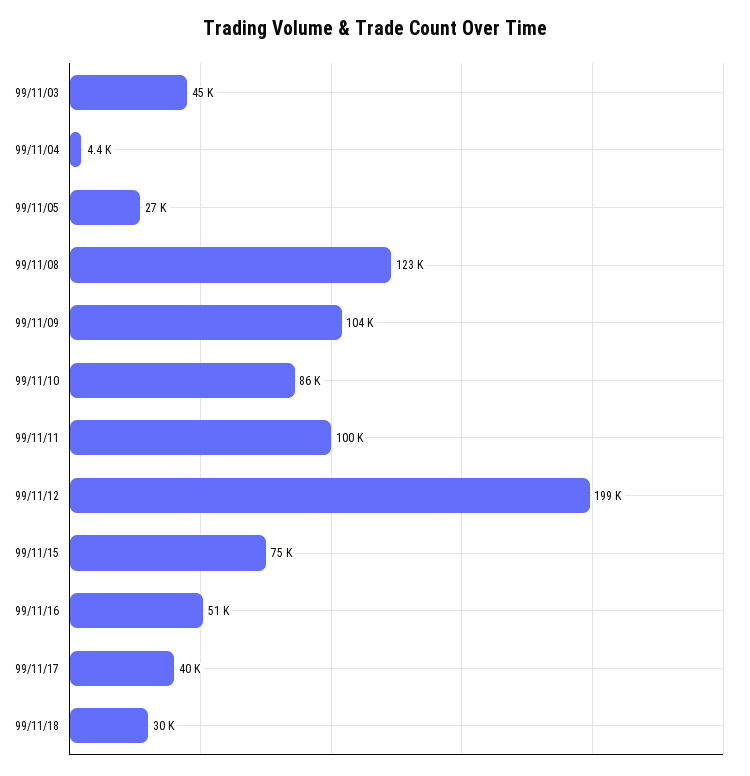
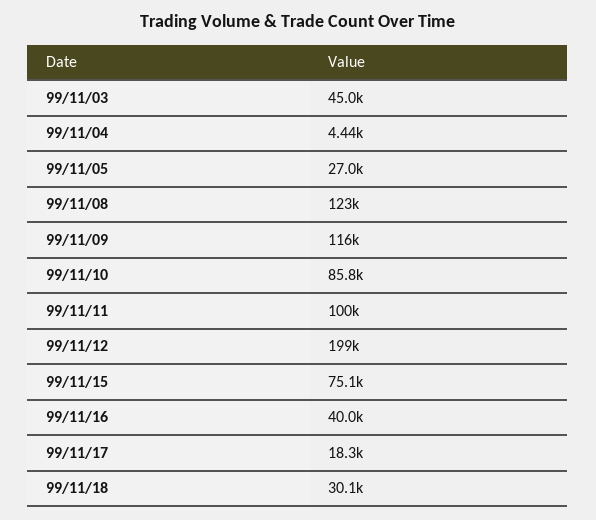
99/11/09: 104000 -> 116000
99/11/16: 51000 -> 40000
99/11/17: 40000 -> 18300

